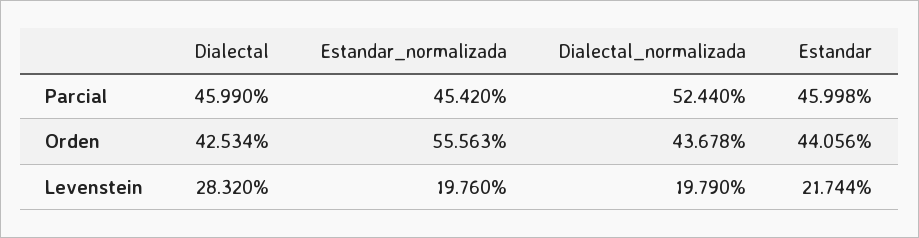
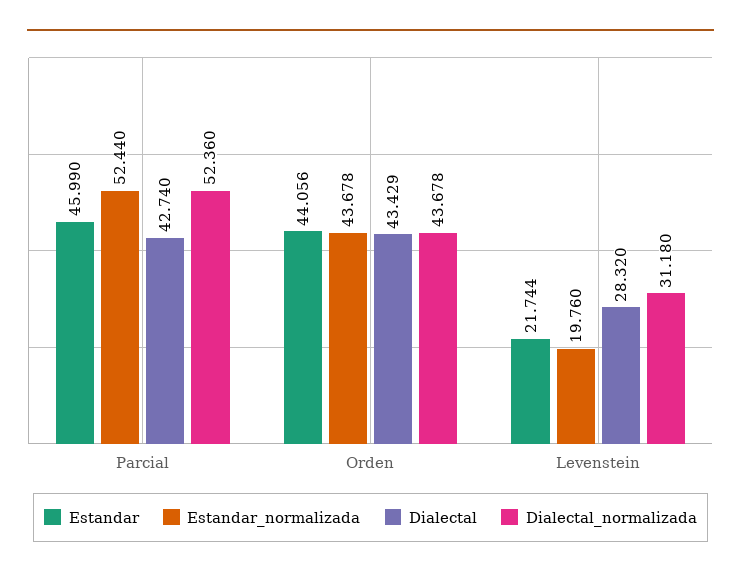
Dialectal, Parcial: 45.99 -> 42.74
Estandar_normalizada, Parcial: 45.42 -> 52.44
Dialectal_normalizada, Parcial: 52.44 -> 52.36
Estandar, Parcial: 45.998 -> 45.99
Dialectal, Orden: 42.534 -> 43.429
Estandar_normalizada, Orden: 55.563 -> 43.678
Dialectal_normalizada, Levenstein: 19.79 -> 31.18

